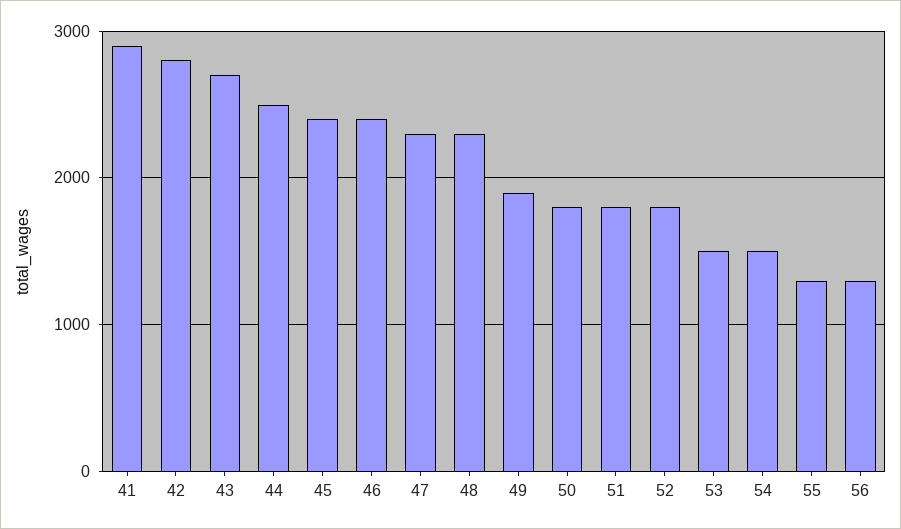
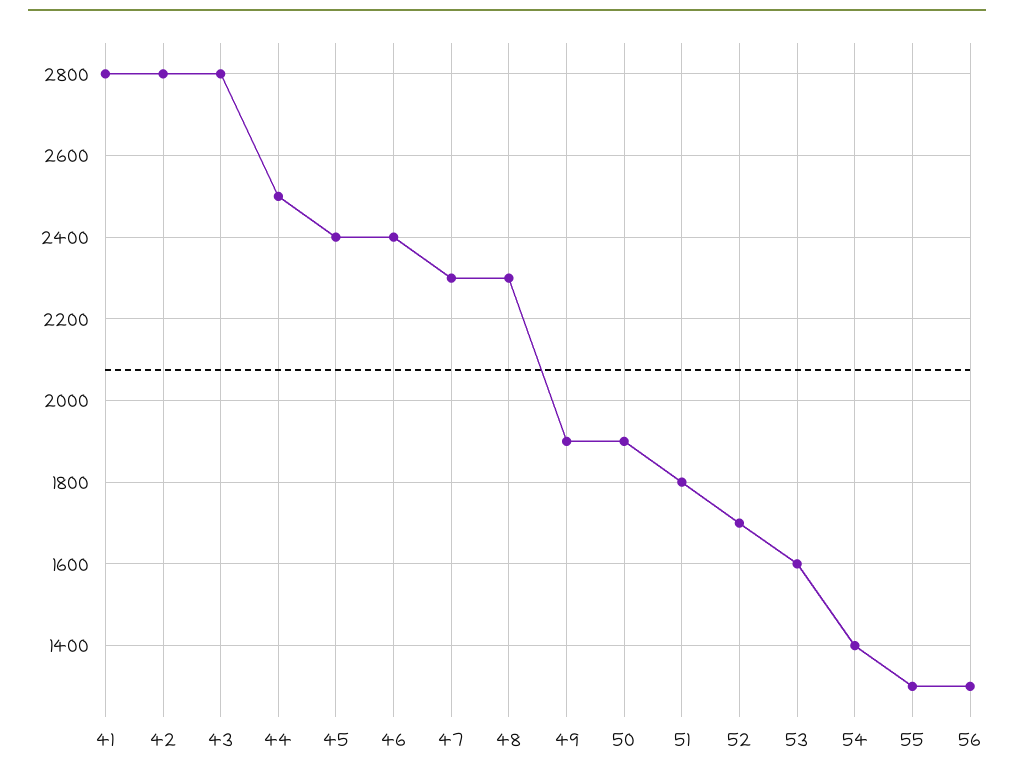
41: 2900 -> 2800
43: 2700 -> 2800
50: 1800 -> 1900
52: 1800 -> 1700
53: 1500 -> 1600
54: 1500 -> 1400

